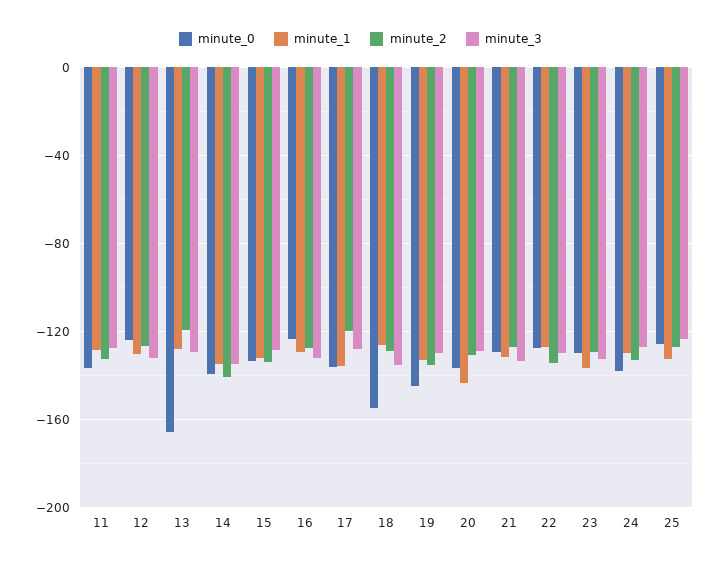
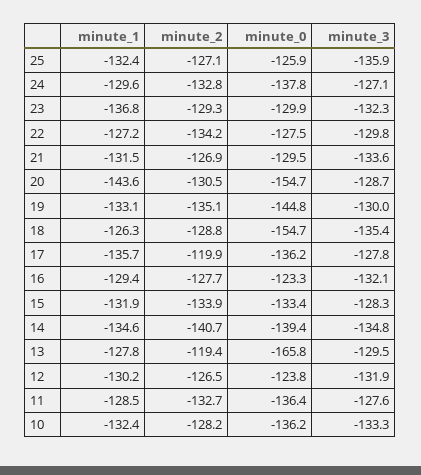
minute_0, 20: -135 -> -154.7
minute_3, 25: -125 -> -135.9
minute_1, 10: none -> -132.4
minute_2, 10: none -> -128.2
minute_0, 10: none -> -136.2
minute_3, 10: none -> -133.3

